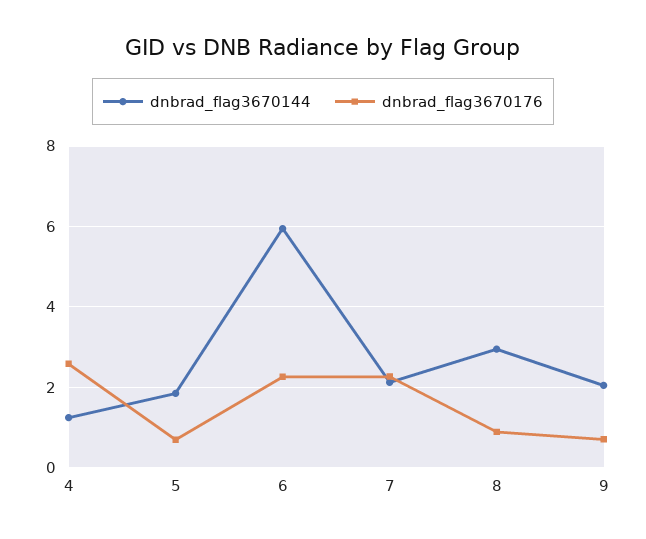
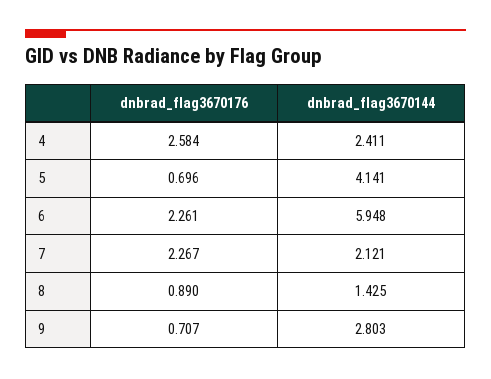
dnbrad_flag3670144, 4: 1.2 -> 2.411
dnbrad_flag3670144, 5: 1.8 -> 4.141
dnbrad_flag3670144, 8: 3 -> 1.425
dnbrad_flag3670144, 9: 2 -> 2.803

